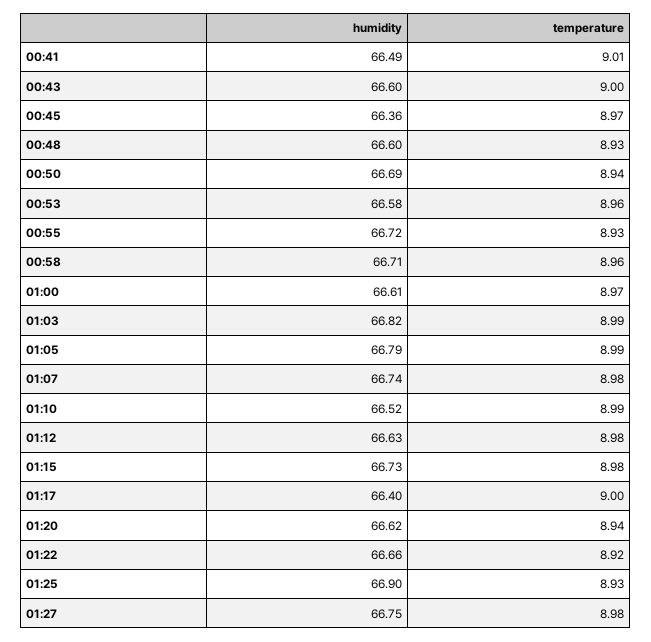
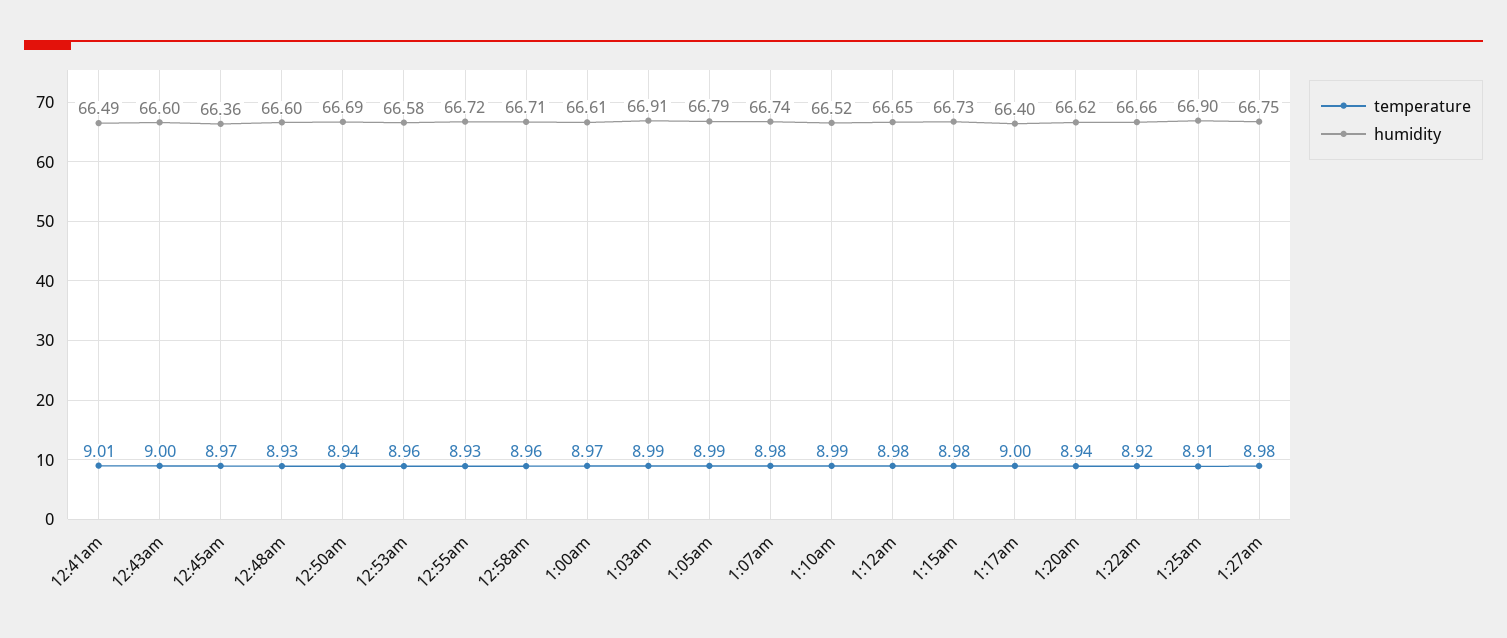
humidity, 01:03: 66.82 -> 66.91
humidity, 01:12: 66.63 -> 66.65
temperature, 01:25: 8.93 -> 8.91

